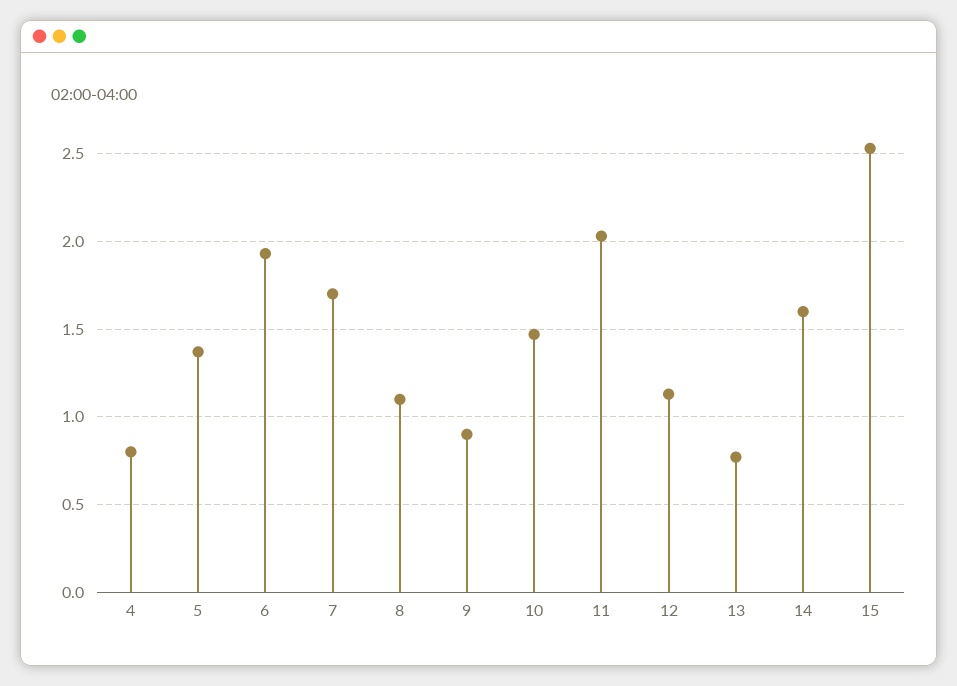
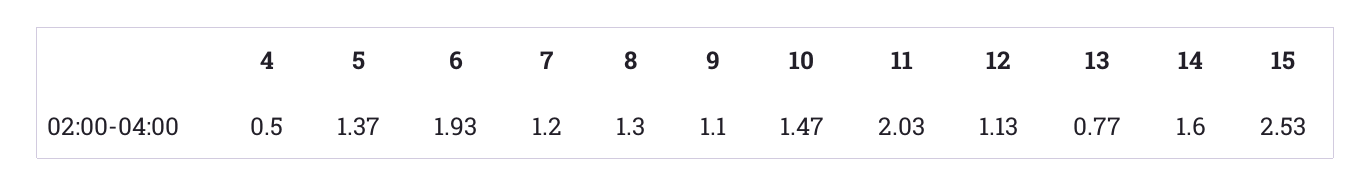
4: 0.8 -> 0.5
7: 1.7 -> 1.2
8: 1.1 -> 1.3
9: 0.9 -> 1.1

